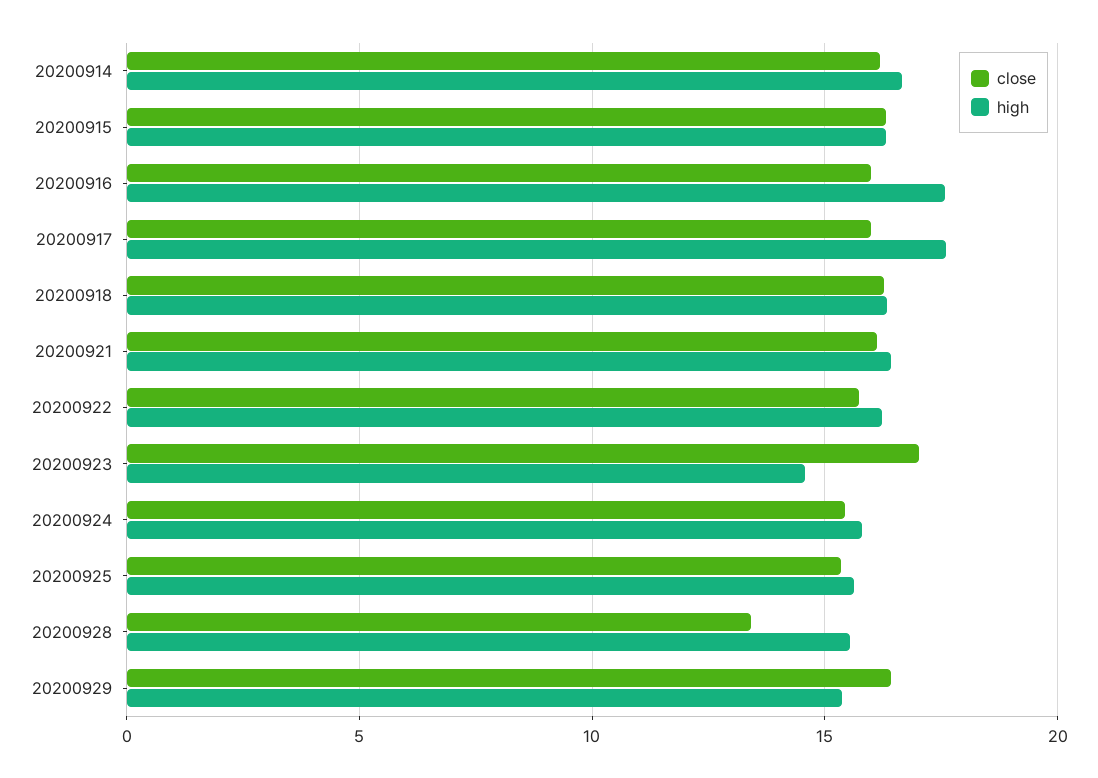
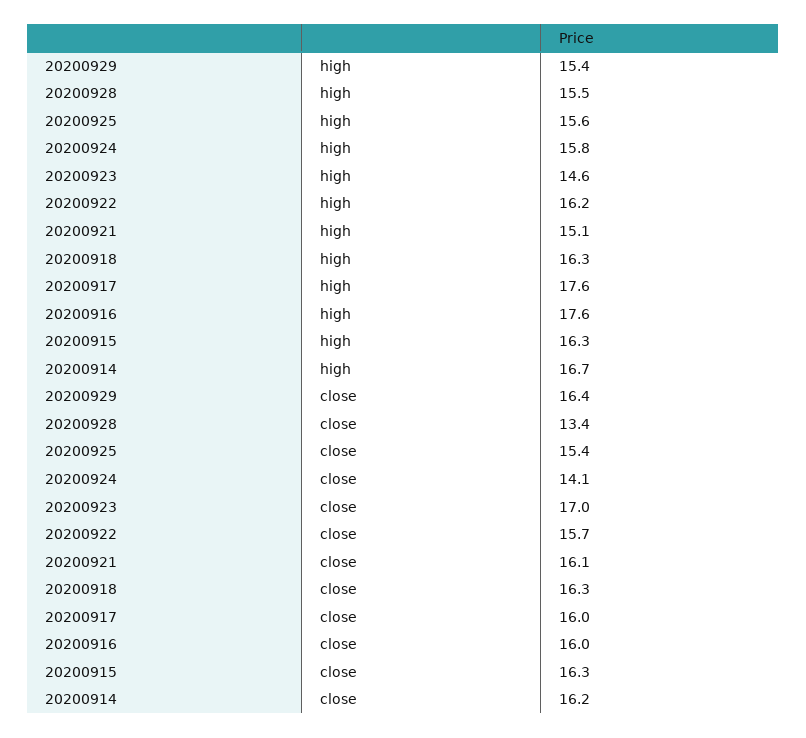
high, 20200921: 16.5 -> 15.1
close, 20200924: 15.5 -> 14.1

